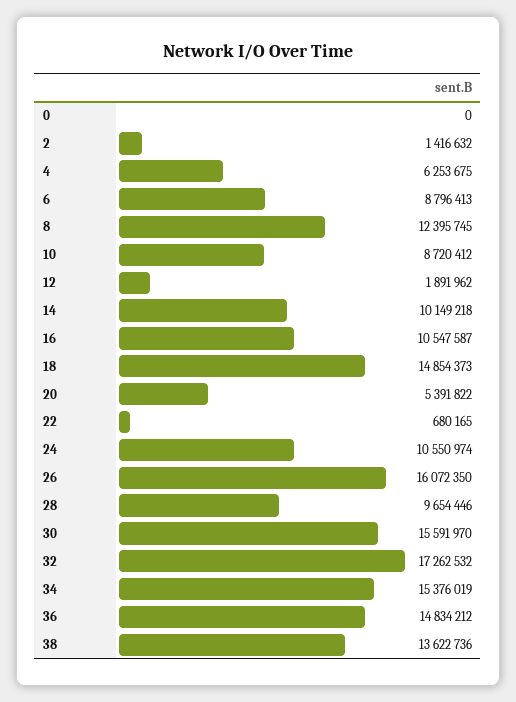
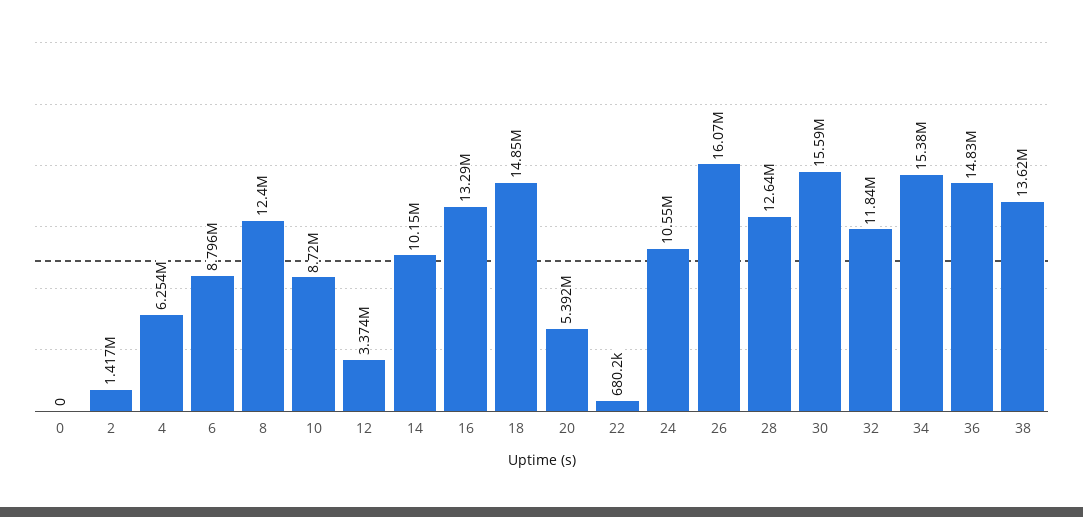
12: 1891962 -> 3374000
16: 10547587 -> 13290000
28: 9654446 -> 12640000
32: 17262532 -> 11840000

